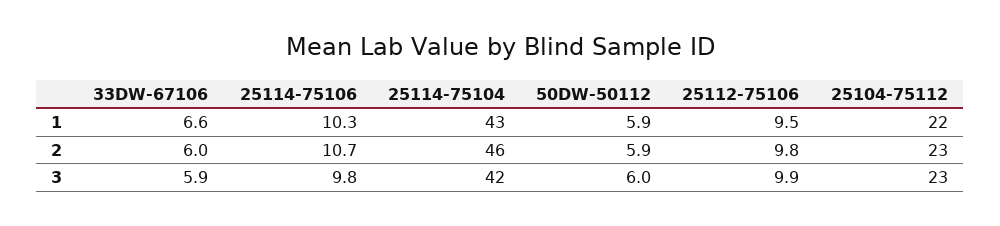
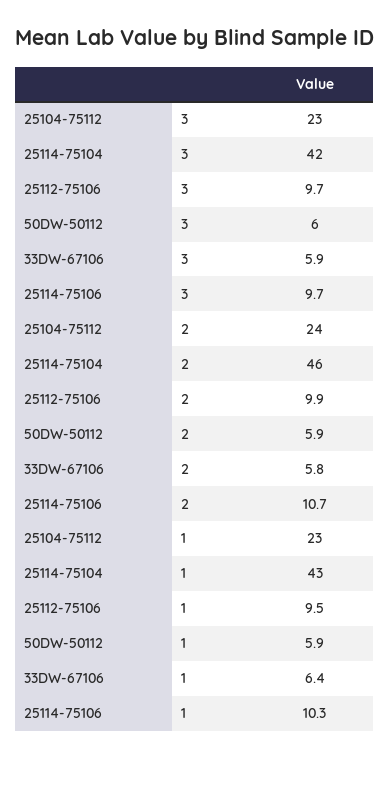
33DW-67106, 1: 6.6 -> 6.4
25104-75112, 1: 22 -> 23
33DW-67106, 2: 6 -> 5.8
25112-75106, 2: 9.8 -> 9.9
25104-75112, 2: 23 -> 24
25114-75106, 3: 9.8 -> 9.7
25112-75106, 3: 9.9 -> 9.7

